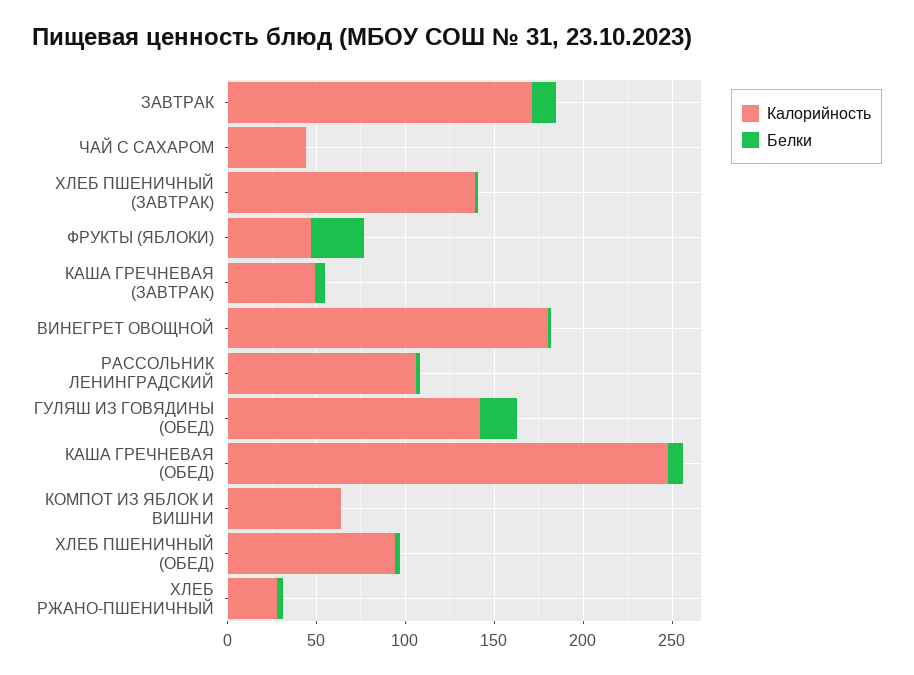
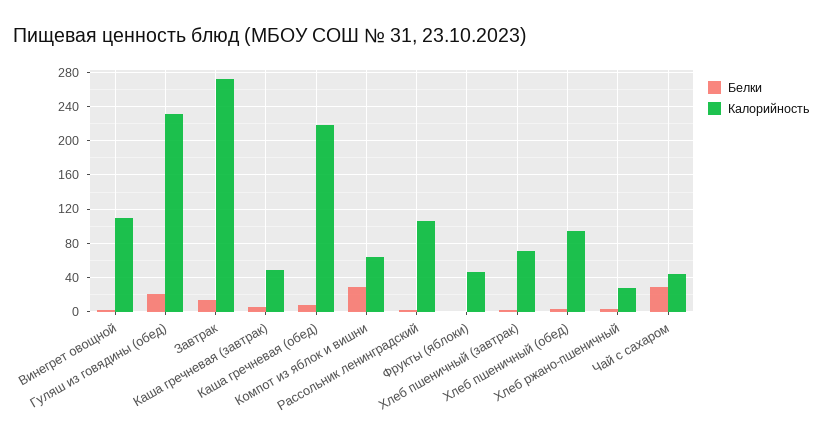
Калорийность, ЗАВТРАК: 170 -> 270
Белки, ЧАЙ С САХАРОМ: 0 -> 30
Калорийность, ХЛЕБ ПШЕНИЧНЫЙ (ЗАВТРАК): 140 -> 70
Белки, ФРУКТЫ (ЯБЛОКИ): 30 -> 0
Калорийность, ВИНЕГРЕТ ОВОЩНОЙ: 180 -> 110
Калорийность, ГУЛЯШ ИЗ ГОВЯДИНЫ (ОБЕД): 140 -> 230
Калорийность, КАША ГРЕЧНЕВАЯ (ОБЕД): 250 -> 220
Белки, КОМПОТ ИЗ ЯБЛОК И ВИШНИ: 0 -> 30

